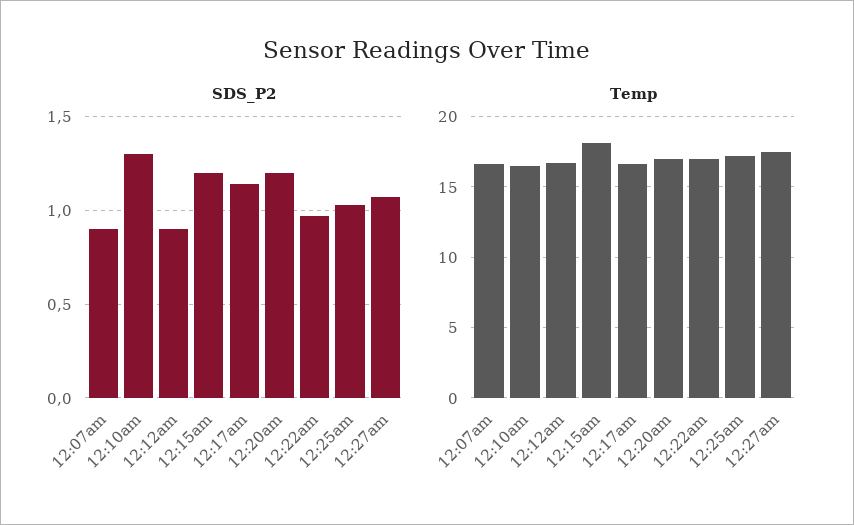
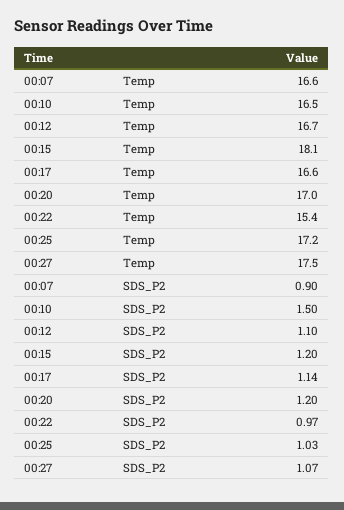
SDS_P2, 12:10am: 1.3 -> 1.5
SDS_P2, 12:12am: 0.9 -> 1.1
Temp, 12:22am: 17 -> 15.4

